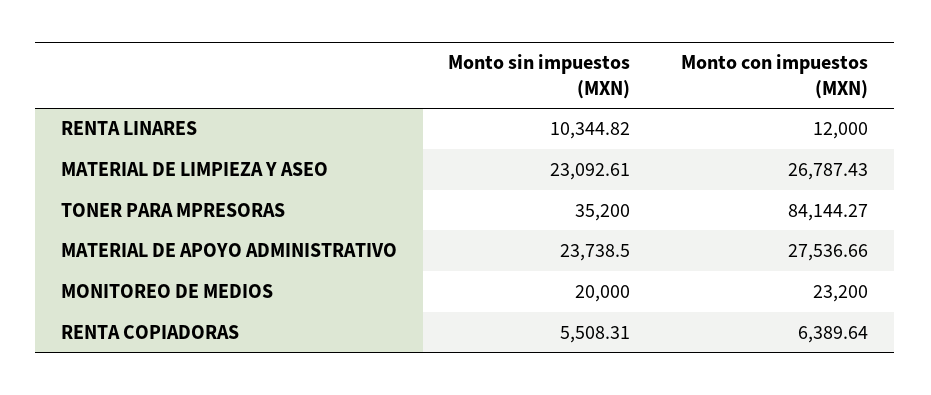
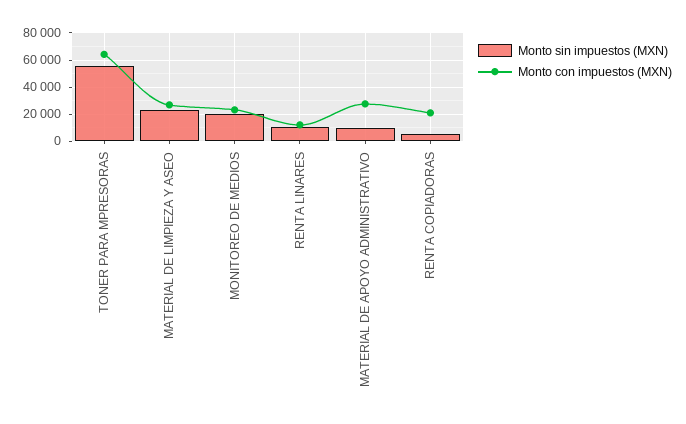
Monto sin impuestos (MXN), TONER PARA MPRESORAS: 35200 -> 55000
Monto con impuestos (MXN), TONER PARA MPRESORAS: 84144.27 -> 65000
Monto sin impuestos (MXN), MATERIAL DE APOYO ADMINISTRATIVO: 23738.5 -> 10000
Monto con impuestos (MXN), RENTA COPIADORAS: 6389.64 -> 20000

